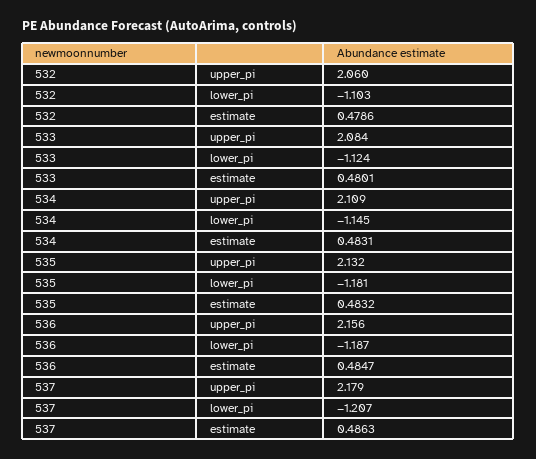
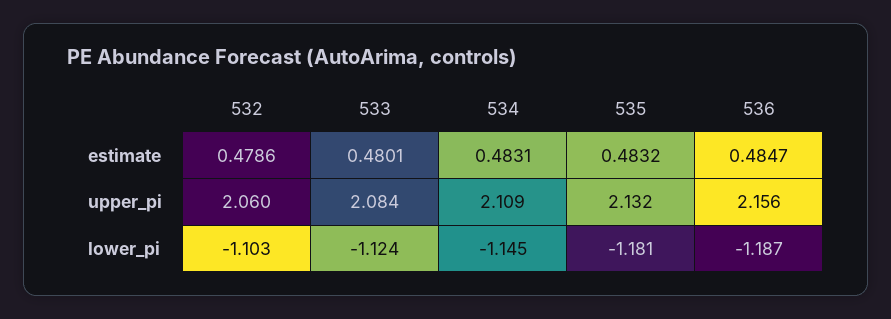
537, upper_pi: 2.179 -> none
537, lower_pi: -1.207 -> none
537, estimate: 0.4863 -> none

